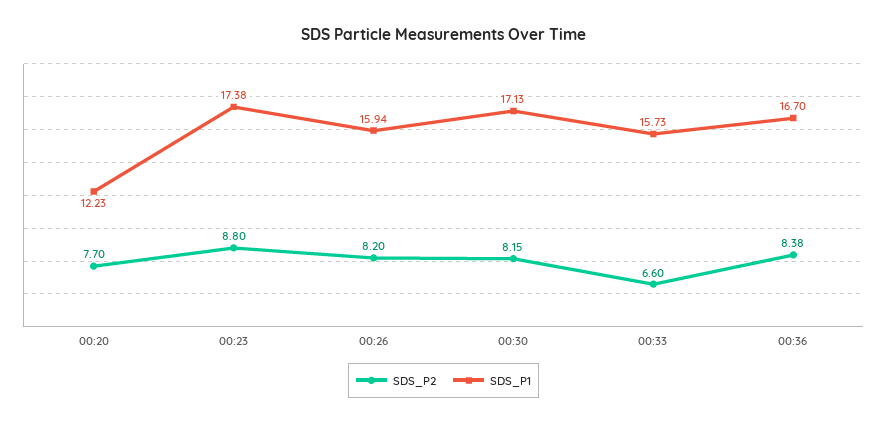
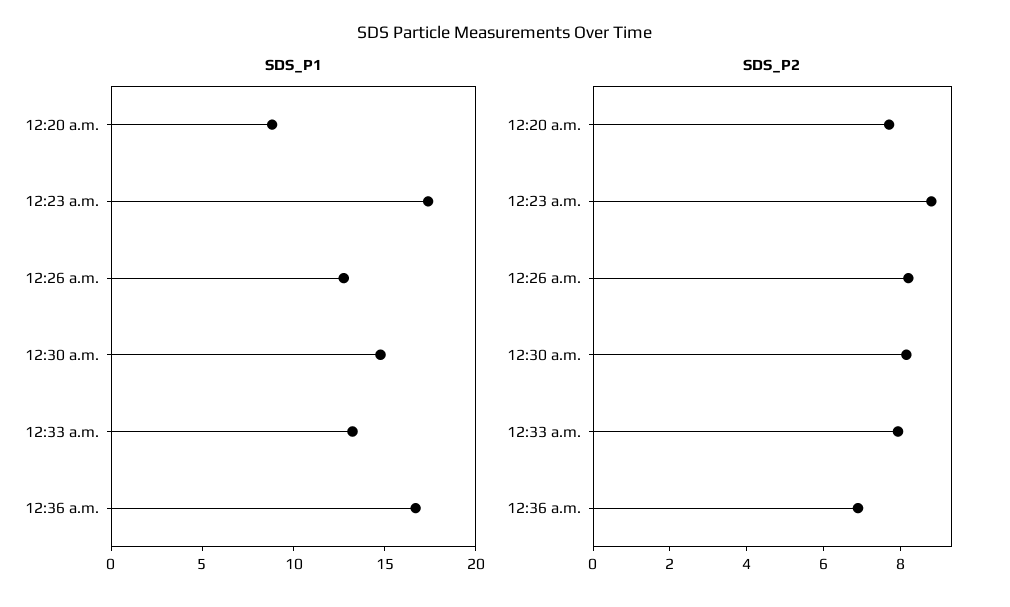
SDS_P1, 00:20: 12.23 -> 9
SDS_P1, 00:26: 15.94 -> 13
SDS_P1, 00:30: 17.13 -> 15
SDS_P2, 00:33: 6.6 -> 8
SDS_P1, 00:33: 15.73 -> 13
SDS_P2, 00:36: 8.38 -> 7

